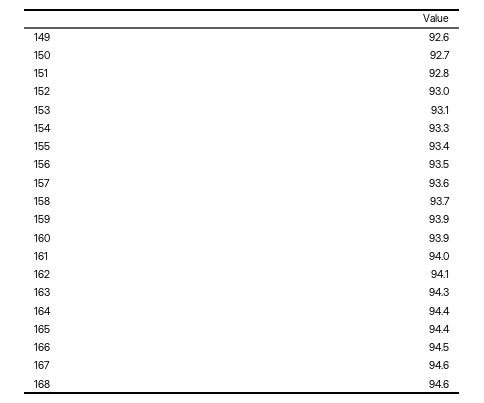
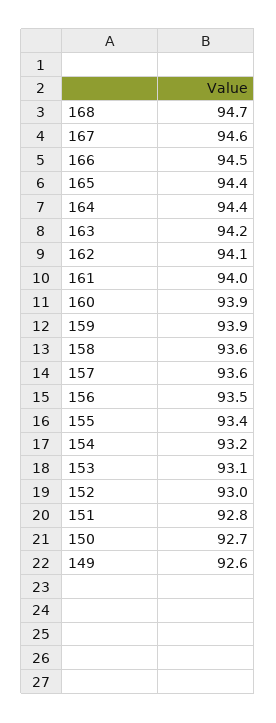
154: 93.3 -> 93.2
158: 93.7 -> 93.6
163: 94.3 -> 94.2
168: 94.6 -> 94.7

